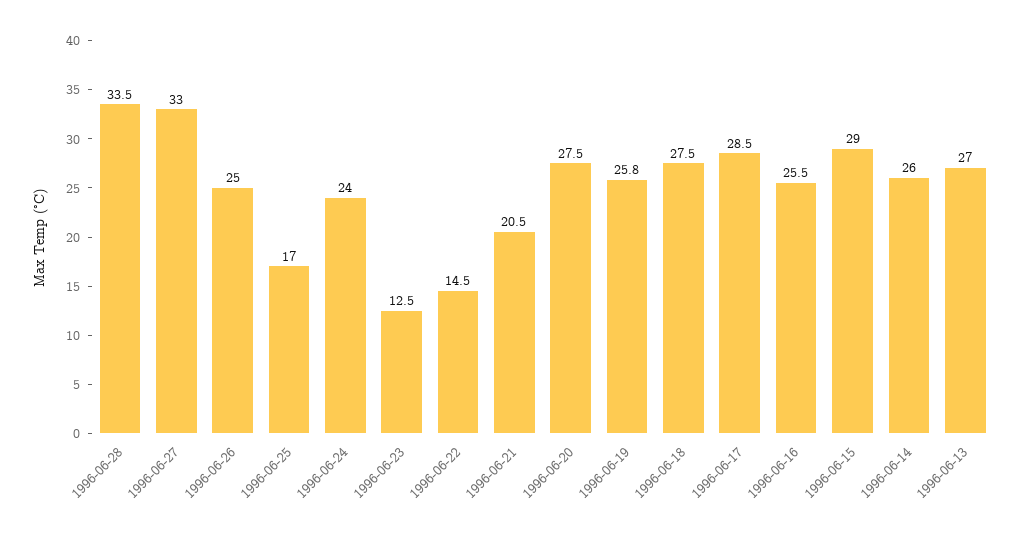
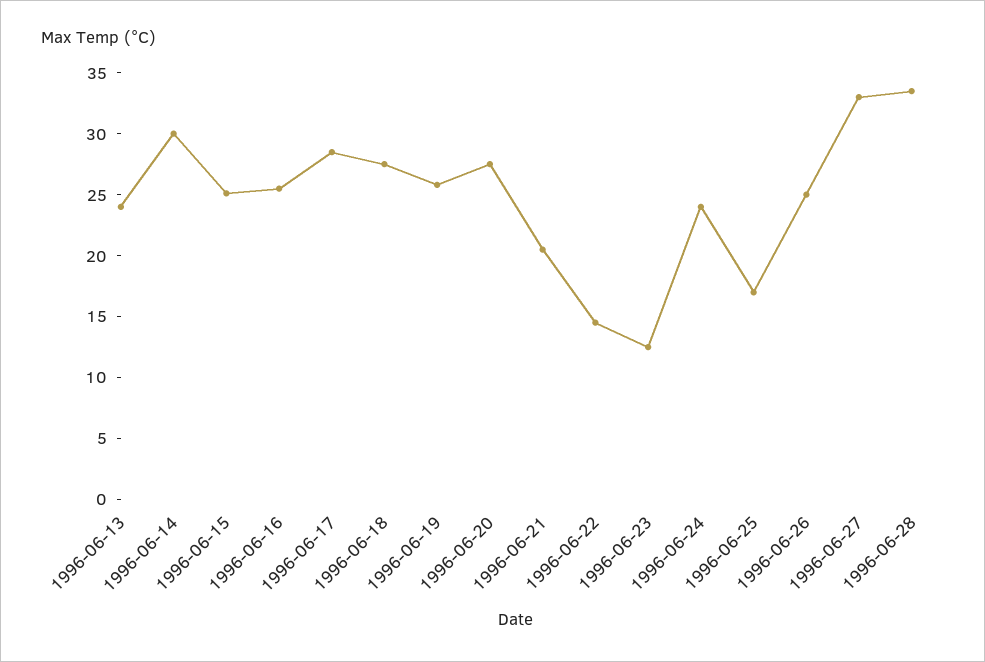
1996-06-15: 29 -> 25
1996-06-14: 26 -> 30
1996-06-13: 27 -> 24

